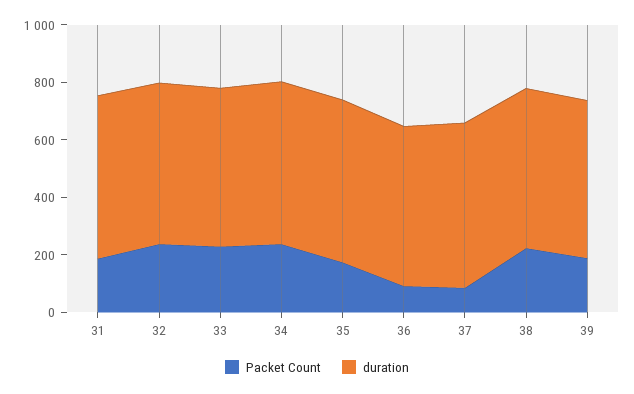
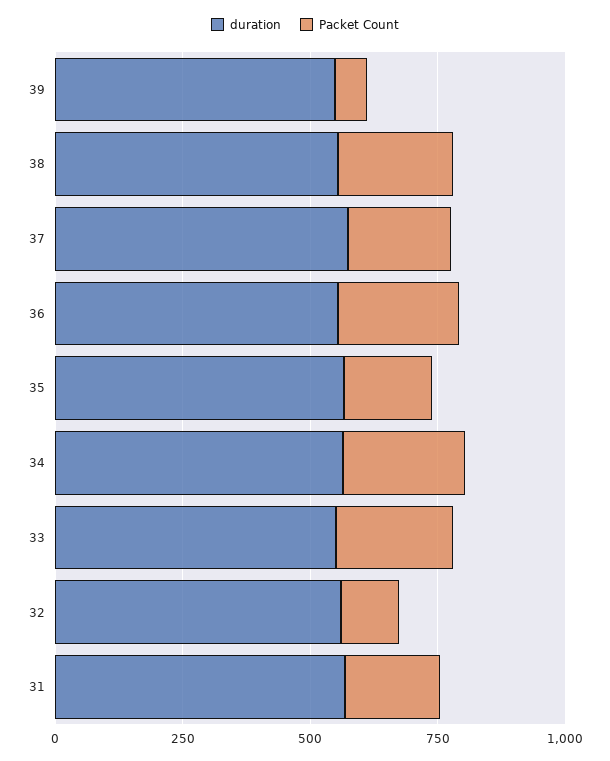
Packet Count, 32: 250 -> 100
Packet Count, 36: 100 -> 250
Packet Count, 37: 100 -> 200
Packet Count, 39: 200 -> 50

